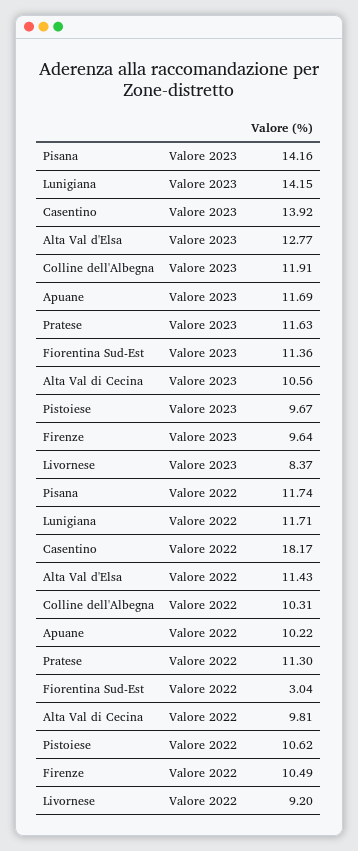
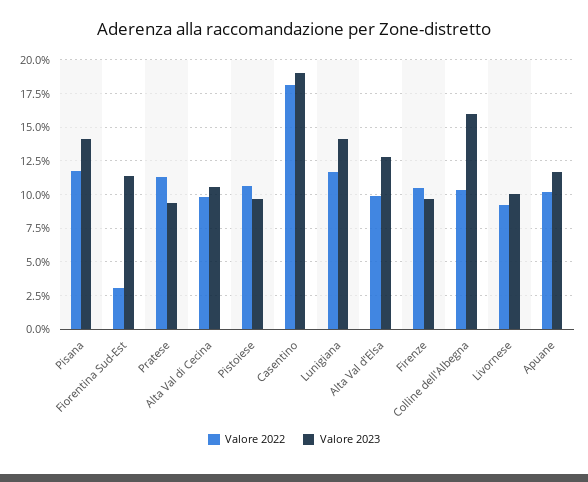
Valore 2023, Casentino: 13.92 -> 19
Valore 2023, Colline dell'Albegna: 11.91 -> 16
Valore 2023, Pratese: 11.63 -> 9.5
Valore 2023, Livornese: 8.37 -> 10
Valore 2022, Alta Val d'Elsa: 11.43 -> 10

